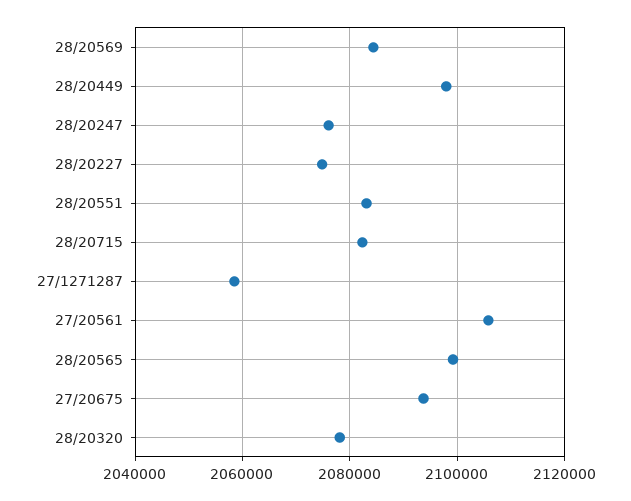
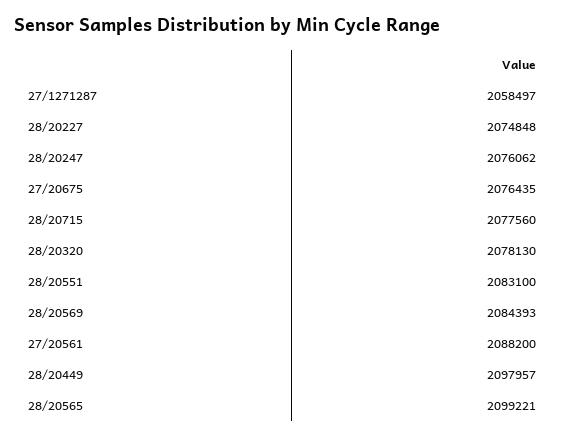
28/20715: 2082000 -> 2077560
27/20561: 2106000 -> 2088200
27/20675: 2094000 -> 2076435

